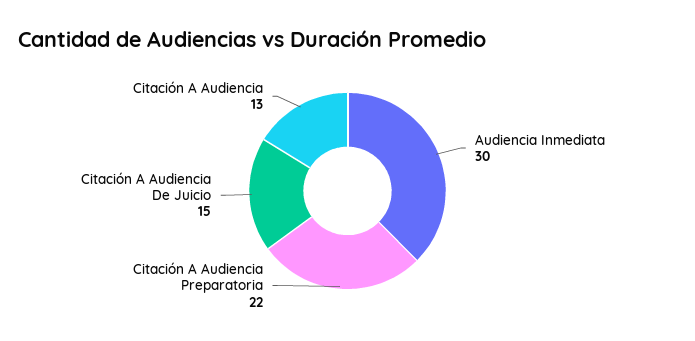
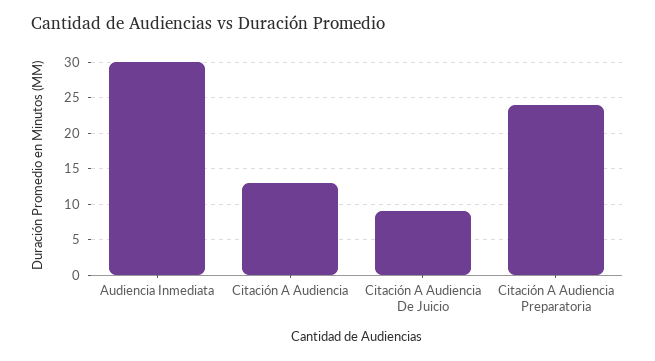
Citación A Audiencia Preparatoria: 22 -> 24
Citación A Audiencia De Juicio: 15 -> 9

